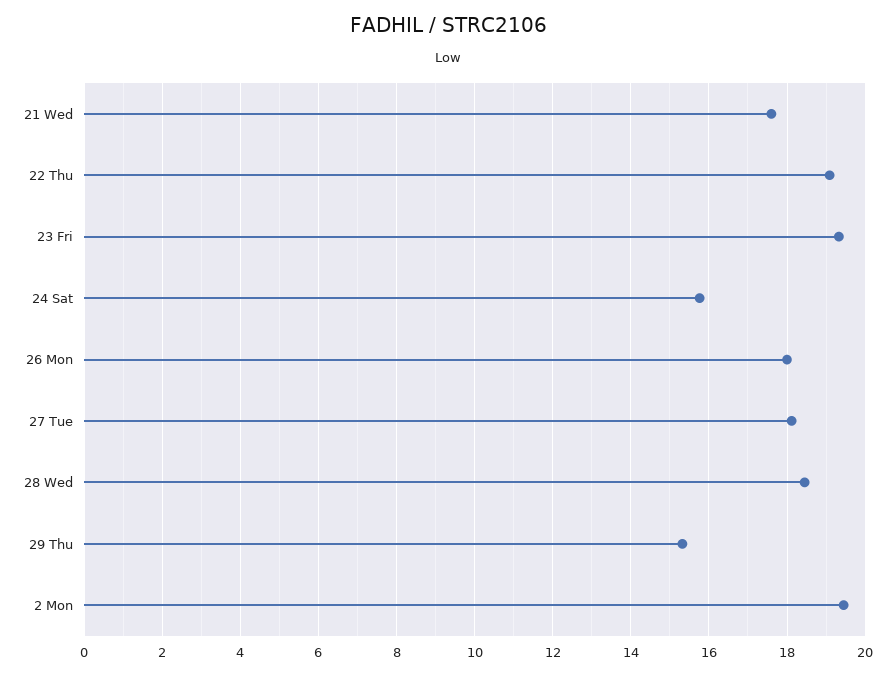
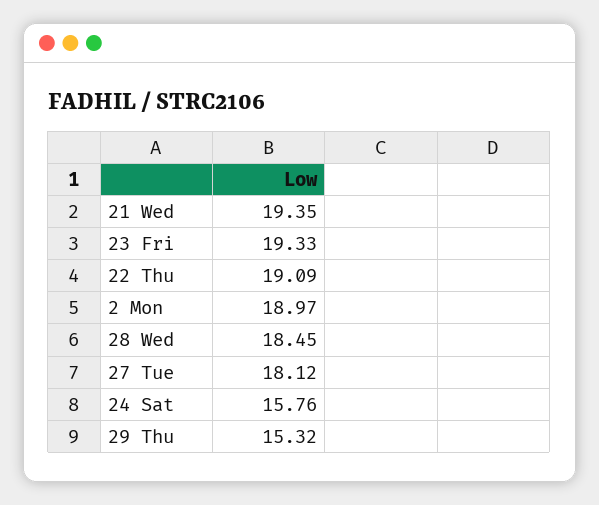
21 Wed: 17.6 -> 19.35
26 Mon: 18 -> none
2 Mon: 19.4 -> 18.97

